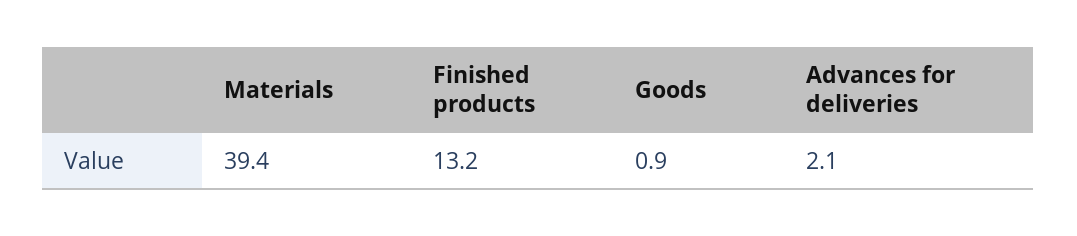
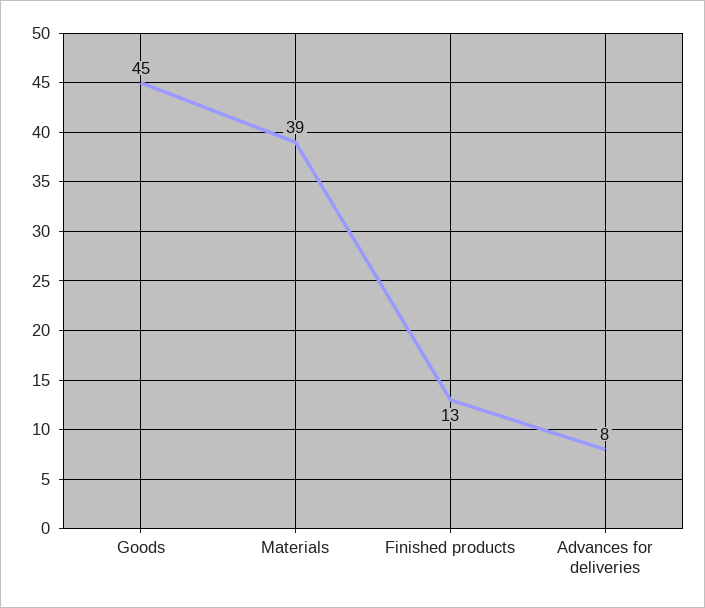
Goods: 0.9 -> 45
Advances for deliveries: 2.1 -> 8

